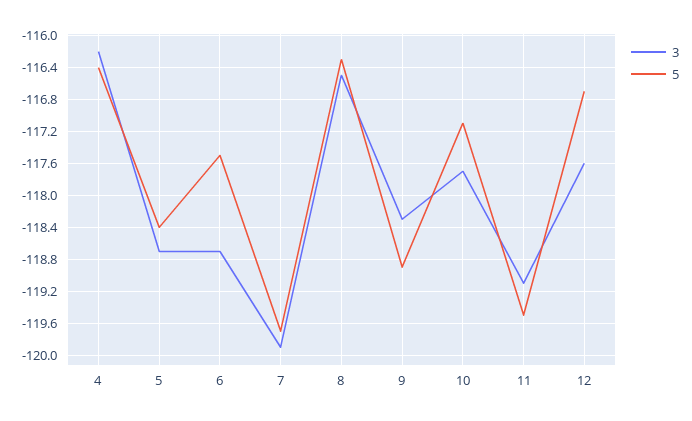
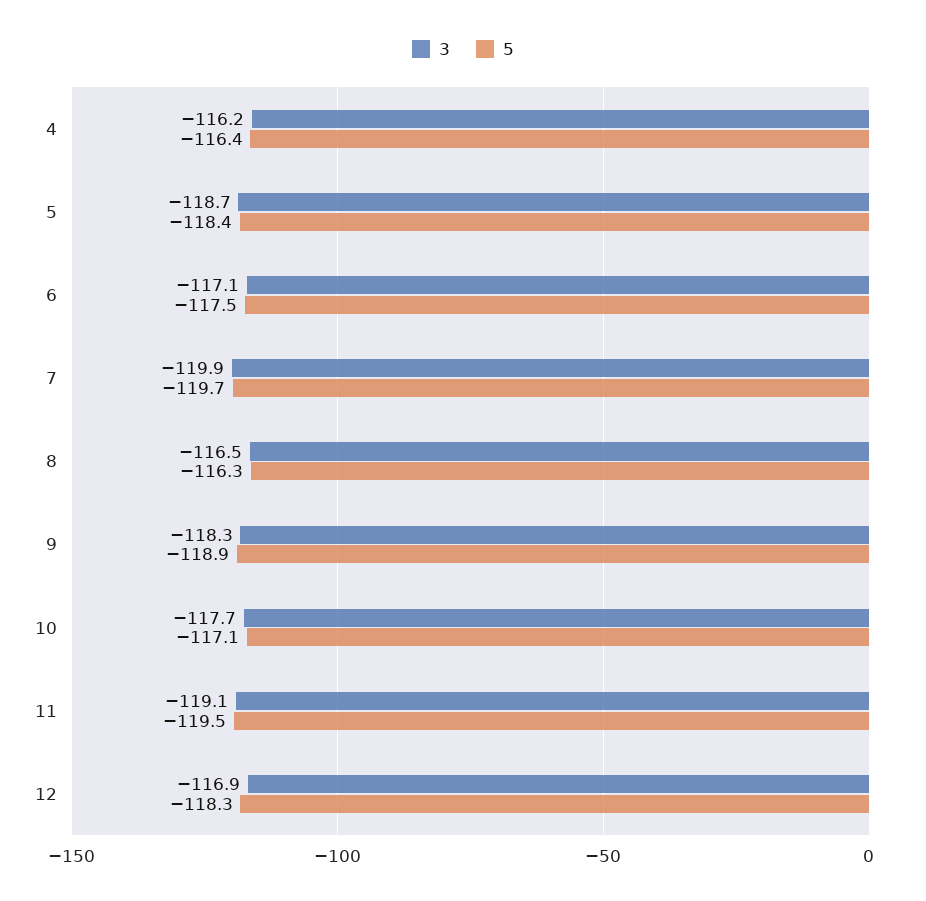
3, 6: -118.7 -> -117.1
3, 12: -117.6 -> -116.9
5, 12: -116.7 -> -118.3

